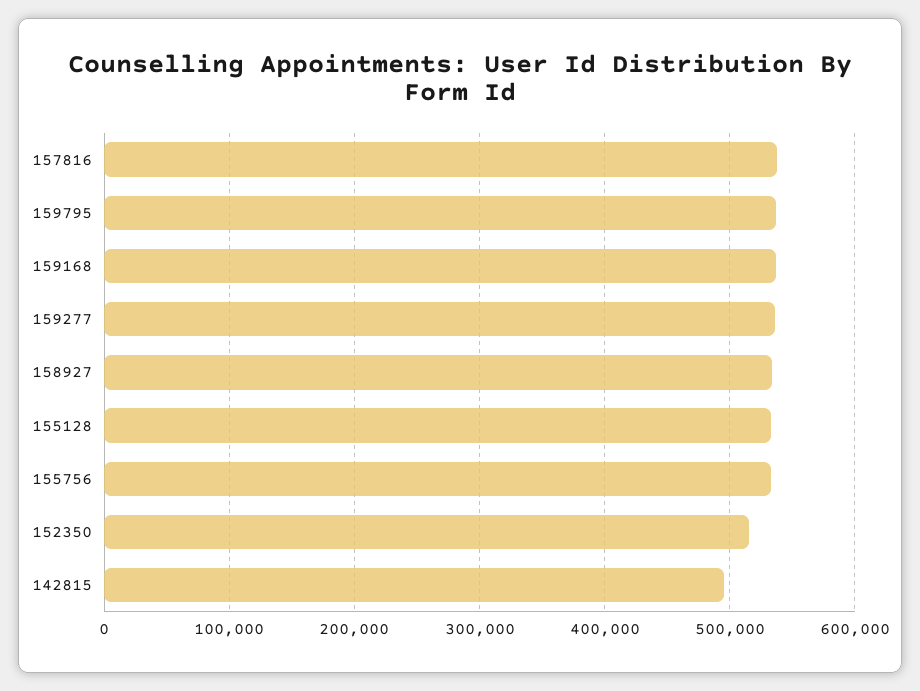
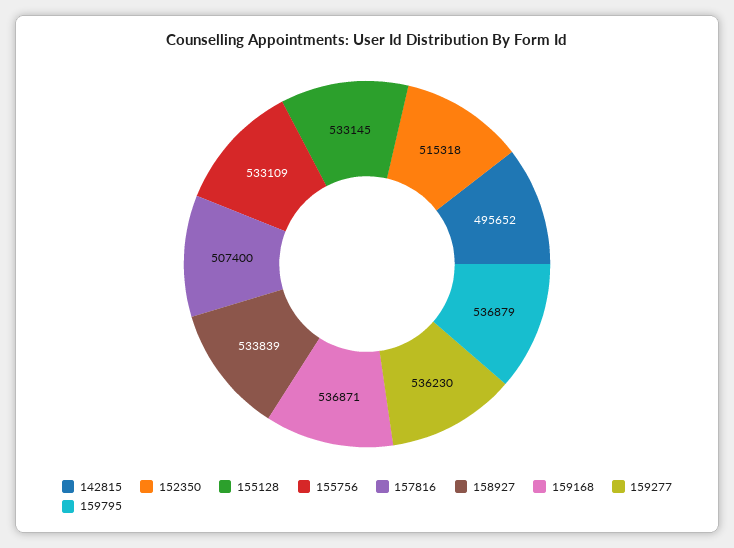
157816: 540000 -> 507400

